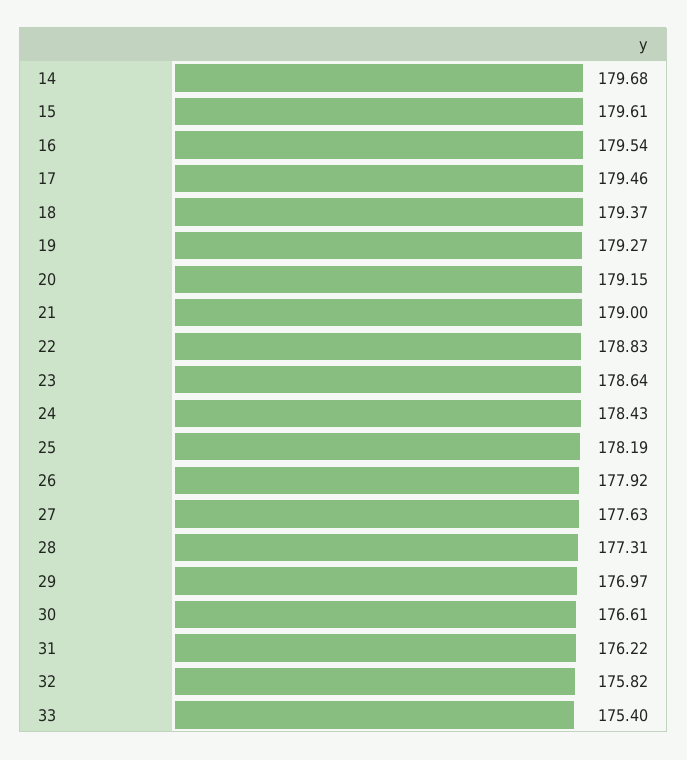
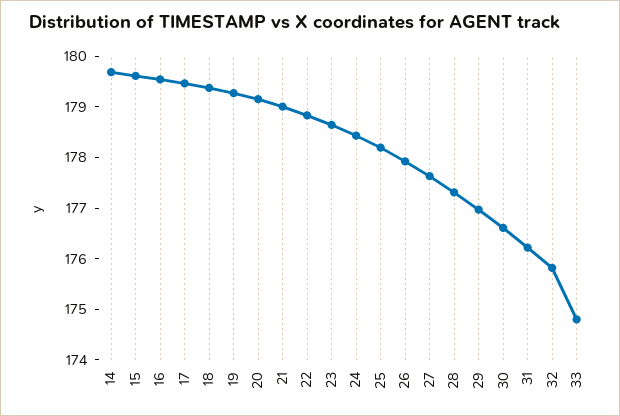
33: 175.4 -> 174.8

